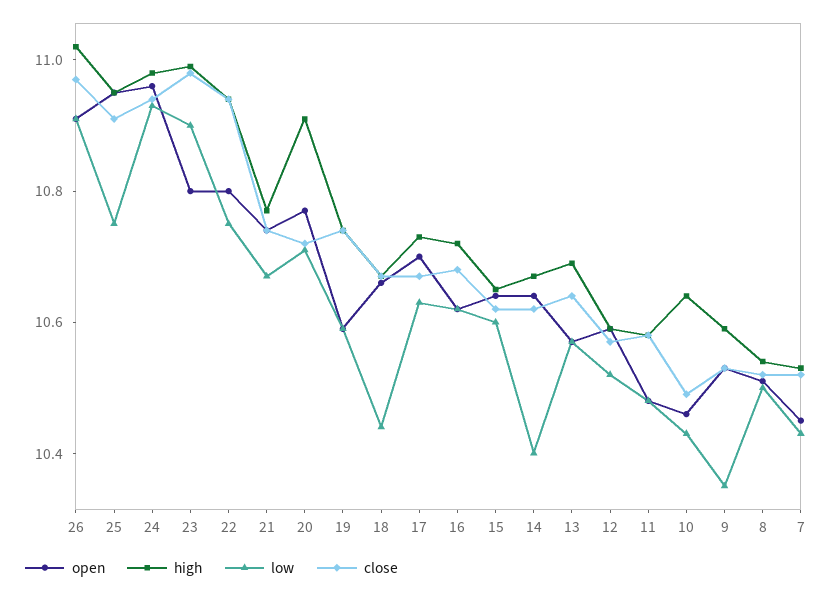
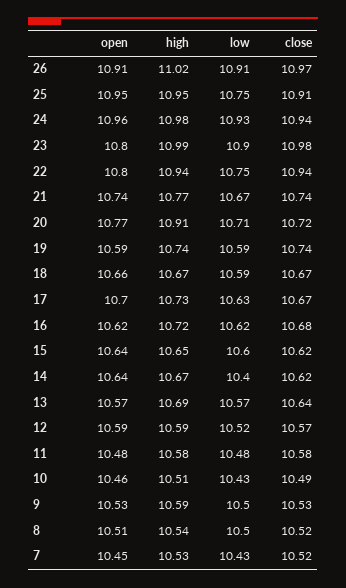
low, 18: 10.45 -> 10.59
high, 10: 10.65 -> 10.51
low, 9: 10.35 -> 10.5

